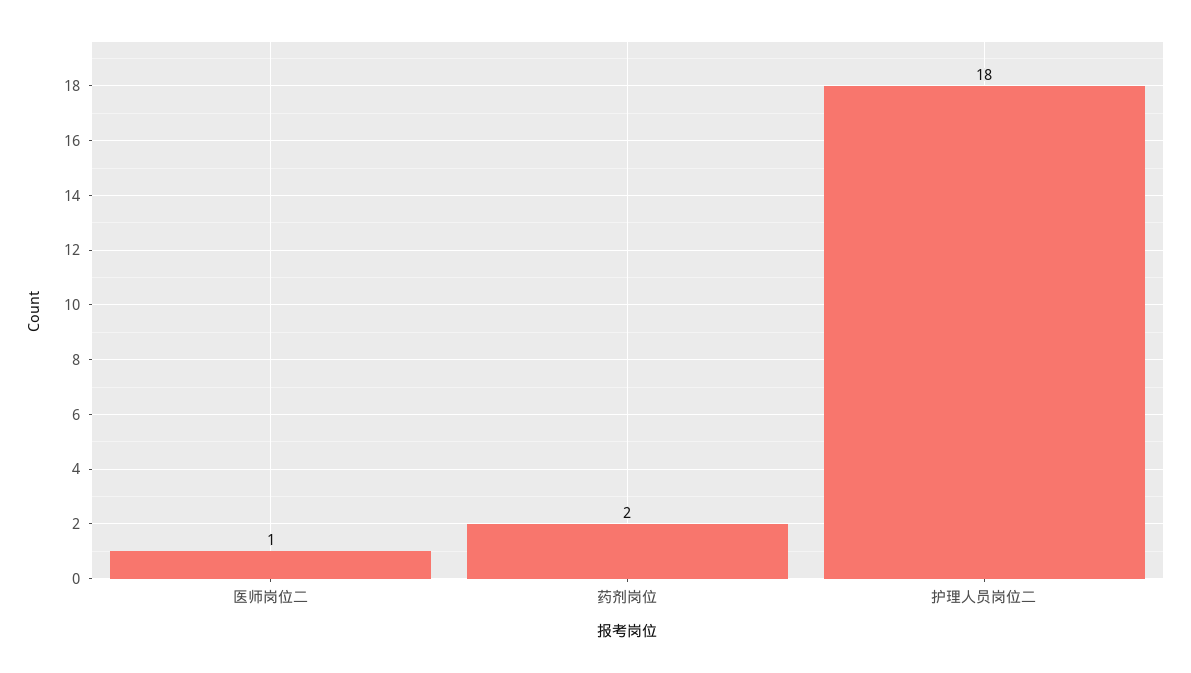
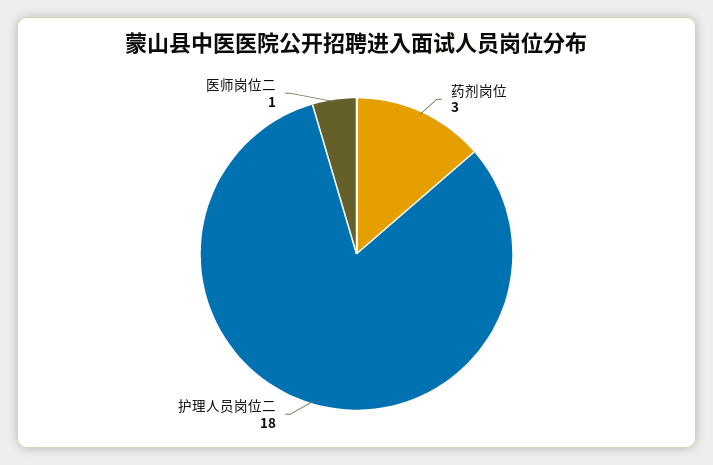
药剂岗位: 2 -> 3

